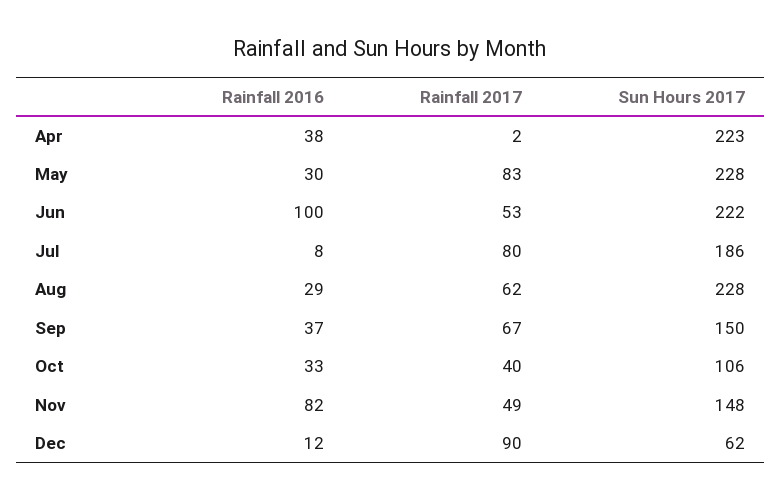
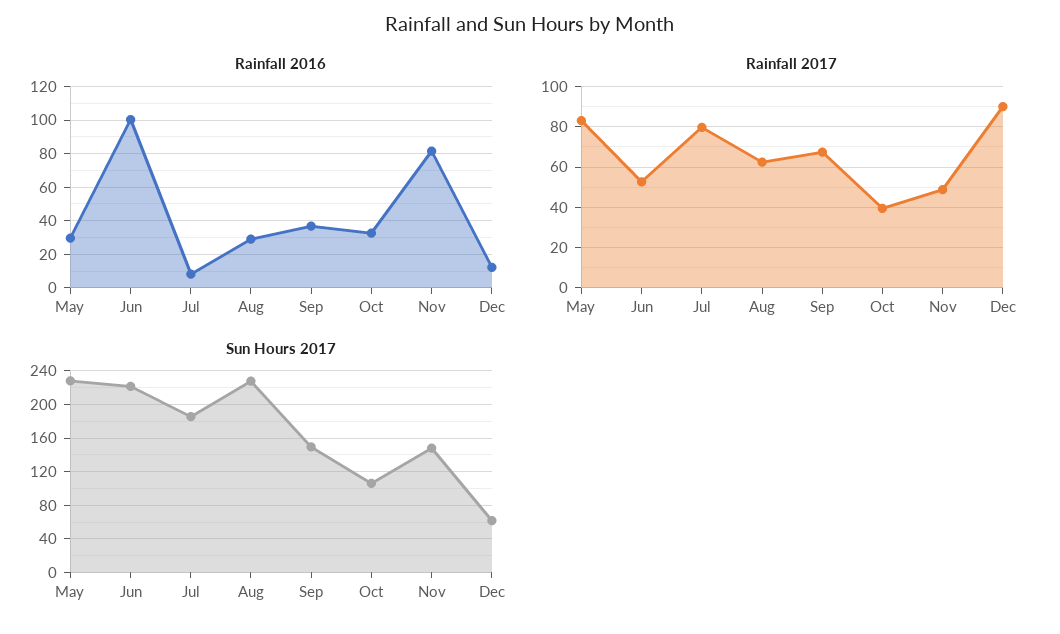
Rainfall 2016, Apr: 38 -> none
Rainfall 2017, Apr: 2 -> none
Sun Hours 2017, Apr: 223 -> none

